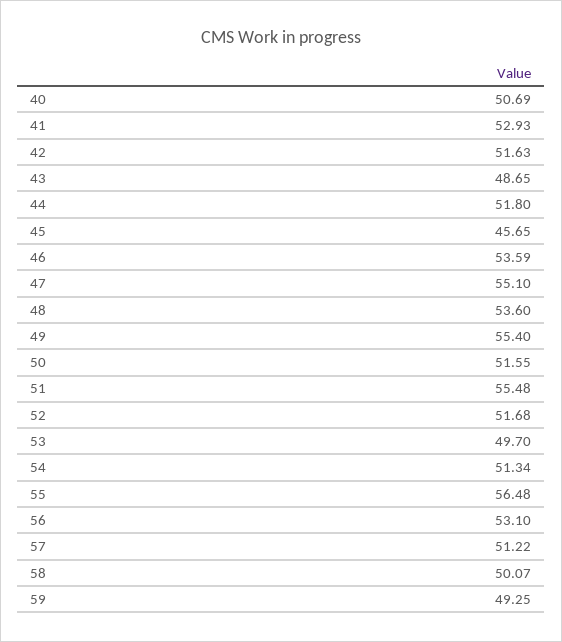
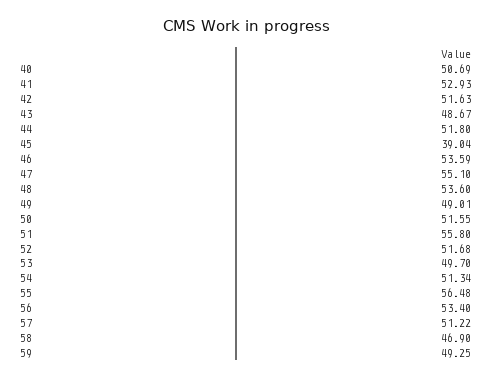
43: 48.65 -> 48.67
45: 45.65 -> 39.04
49: 55.4 -> 49.01
51: 55.48 -> 55.8
56: 53.1 -> 53.4
58: 50.07 -> 46.9

